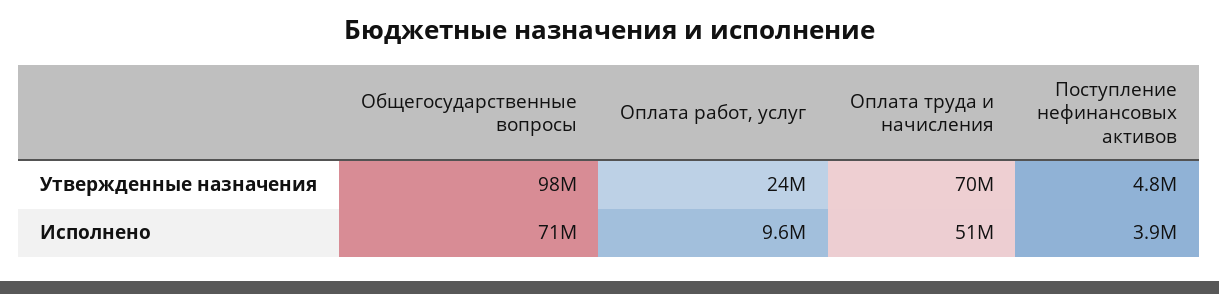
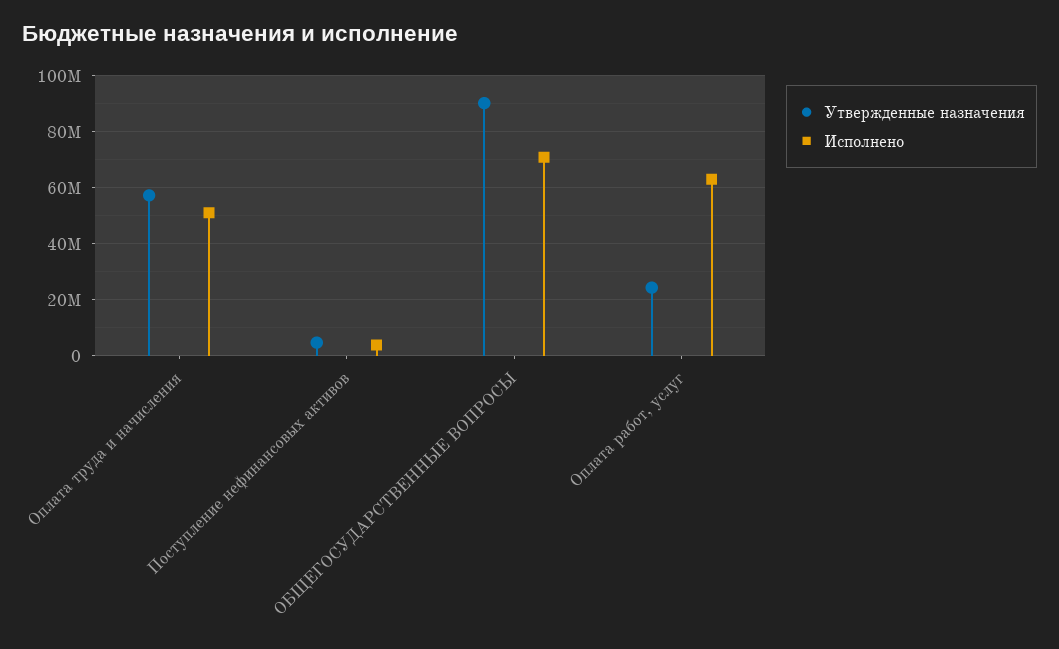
Утвержденные назначения, Общегосударственные вопросы: 98000000 -> 90000000
Утвержденные назначения, Оплата труда и начисления: 70000000 -> 57500000
Исполнено, Оплата работ, услуг: 9600000 -> 62500000

